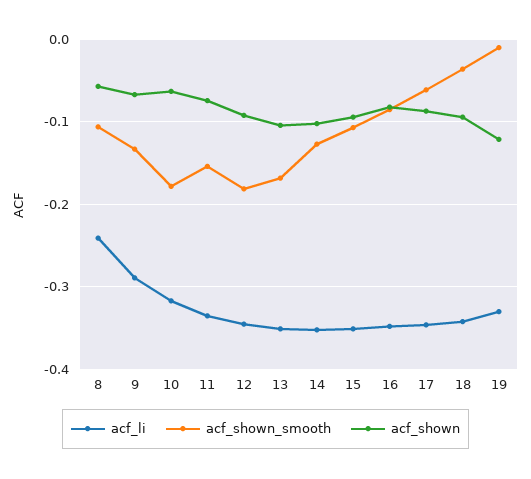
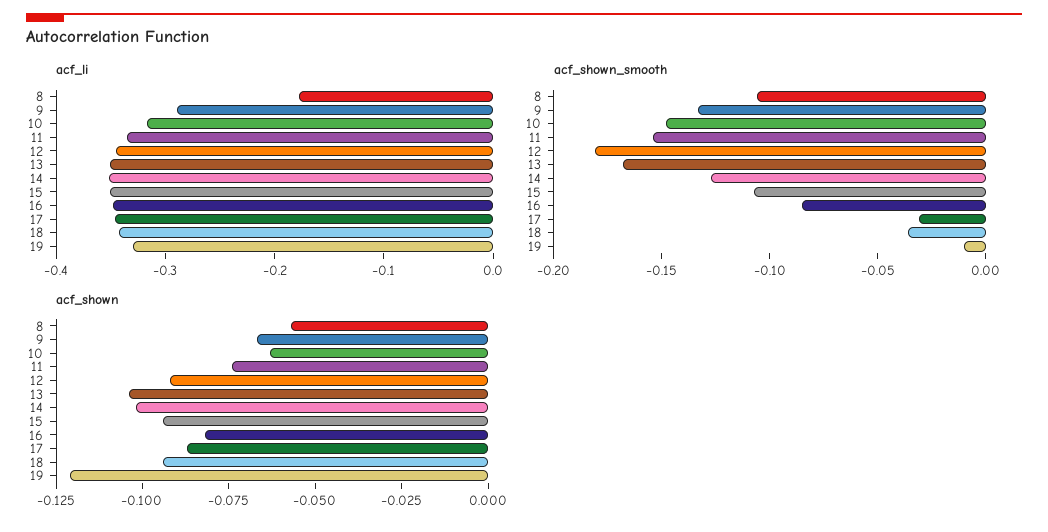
acf_li, 8: -0.24 -> -0.18
acf_shown_smooth, 10: -0.18 -> -0.15
acf_shown_smooth, 17: -0.06 -> -0.03

